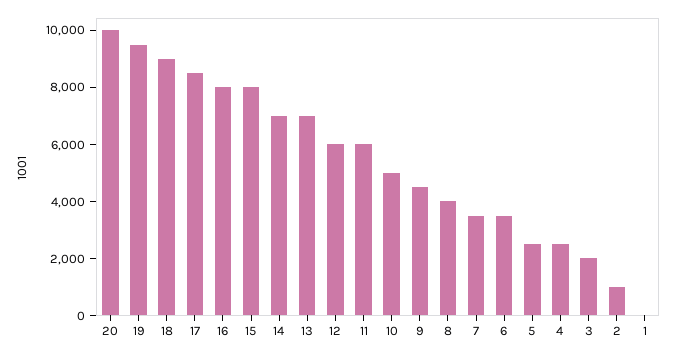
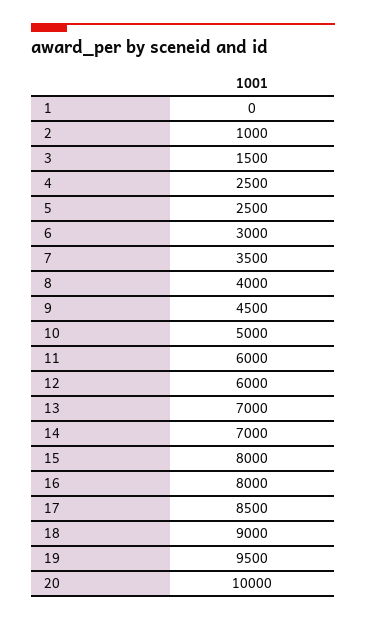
6: 3500 -> 3000
3: 2000 -> 1500

